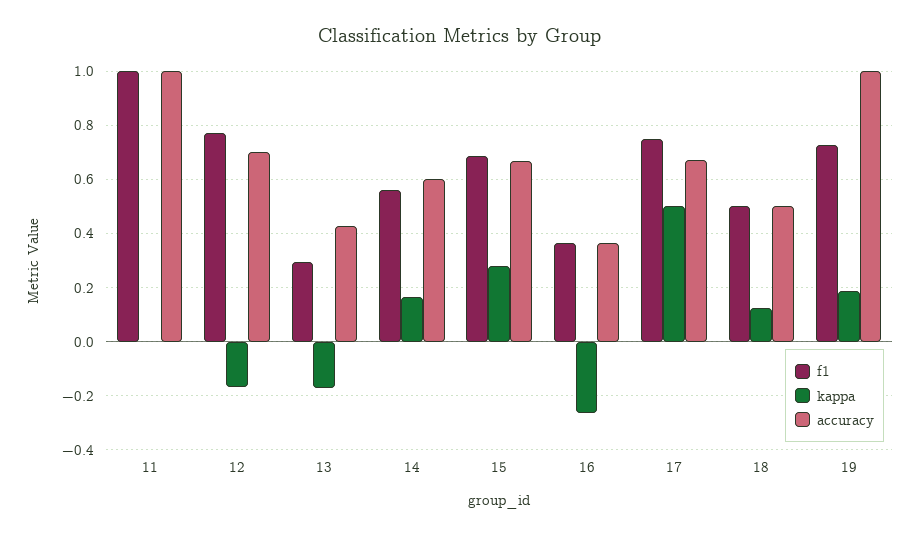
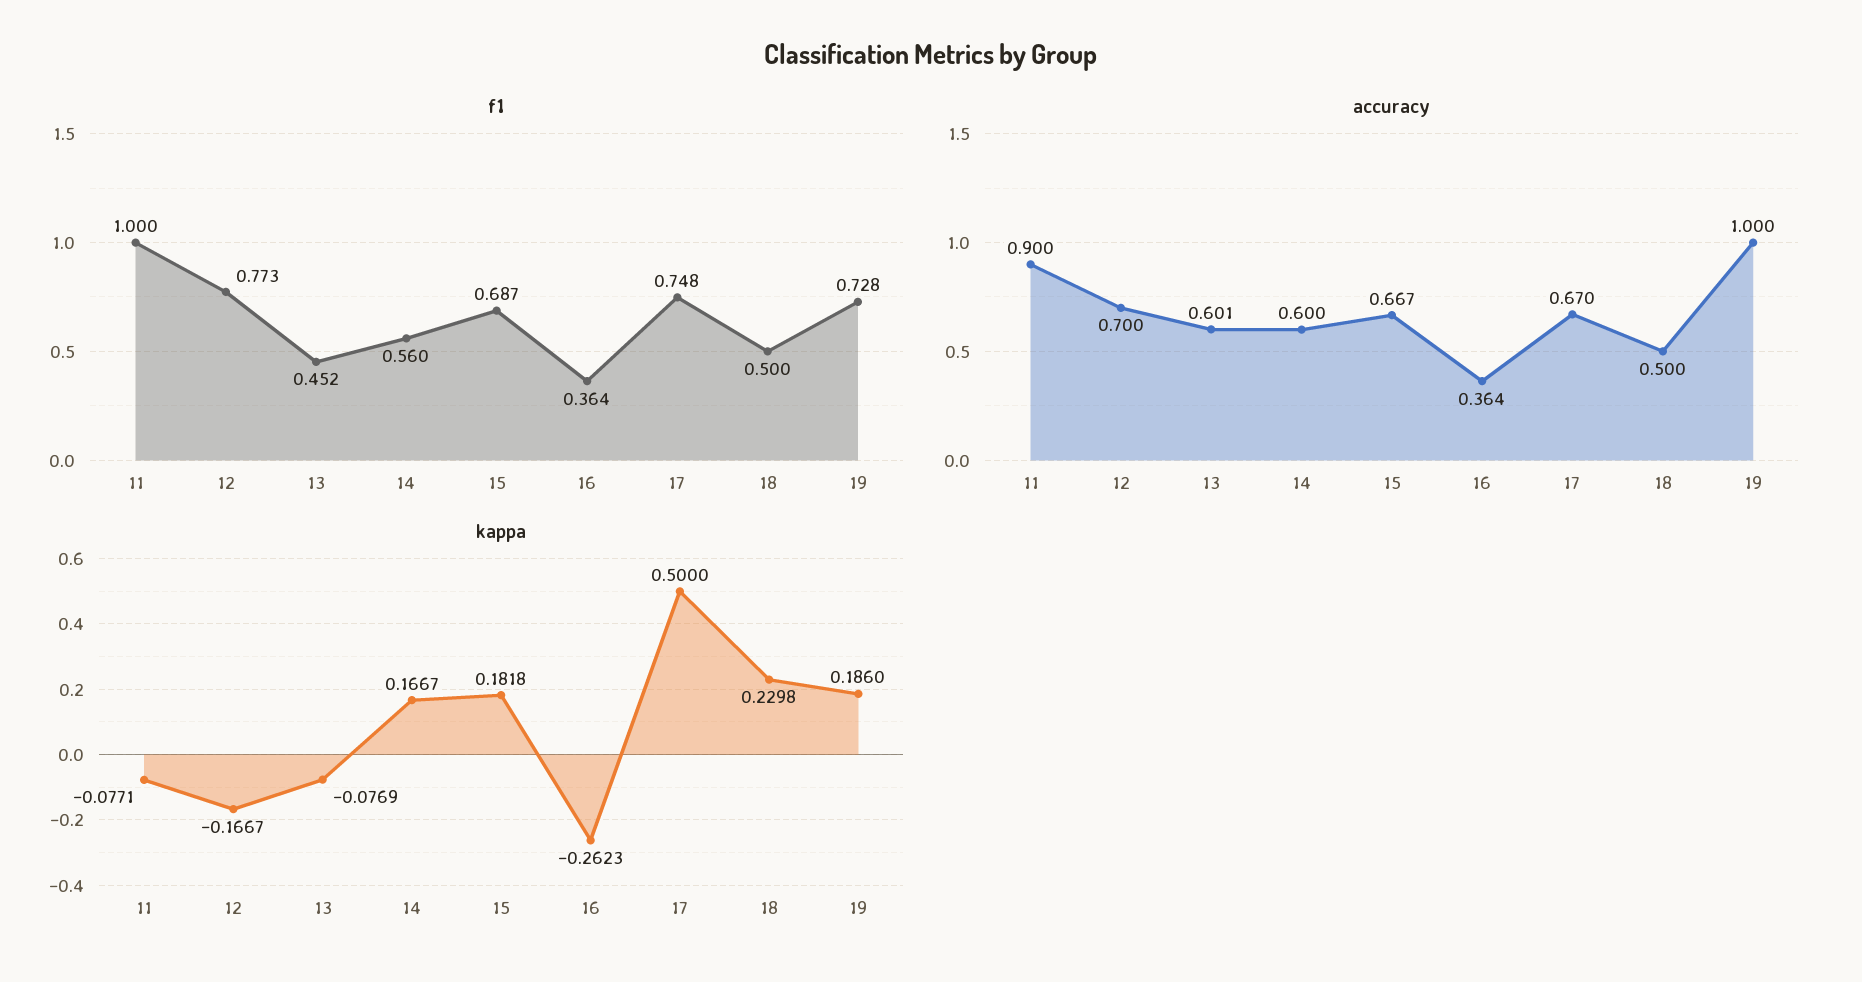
kappa, 11: 0 -> -0.0771
accuracy, 11: 1 -> 0.9
f1, 13: 0.3 -> 0.452
kappa, 13: -0.175 -> -0.0769
accuracy, 13: 0.425 -> 0.601
kappa, 15: 0.275 -> 0.1818
kappa, 18: 0.125 -> 0.2298

